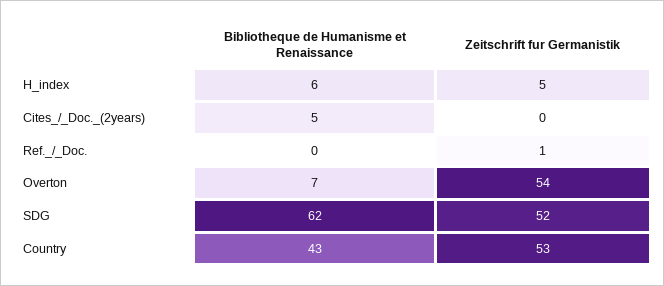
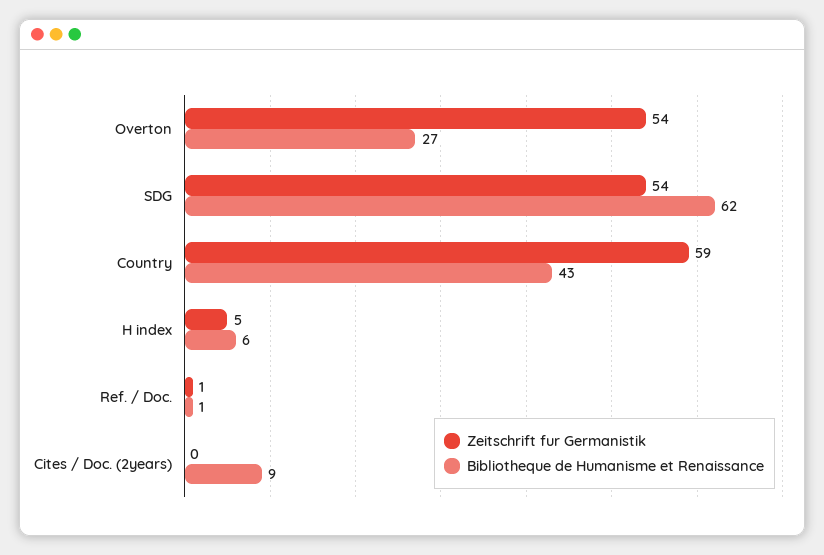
Bibliotheque de Humanisme et Renaissance, Cites_/_Doc._(2years): 5 -> 9
Bibliotheque de Humanisme et Renaissance, Ref._/_Doc.: 0 -> 1
Bibliotheque de Humanisme et Renaissance, Overton: 7 -> 27
Zeitschrift fur Germanistik, SDG: 52 -> 54
Zeitschrift fur Germanistik, Country: 53 -> 59

